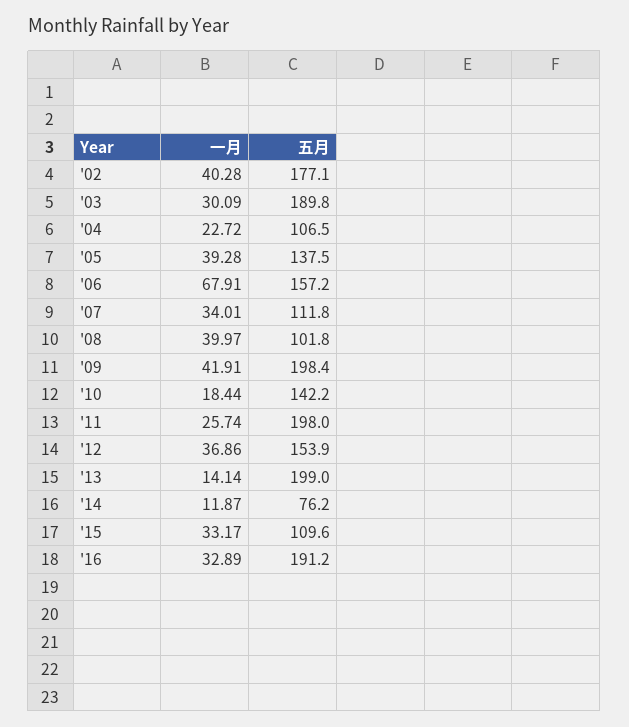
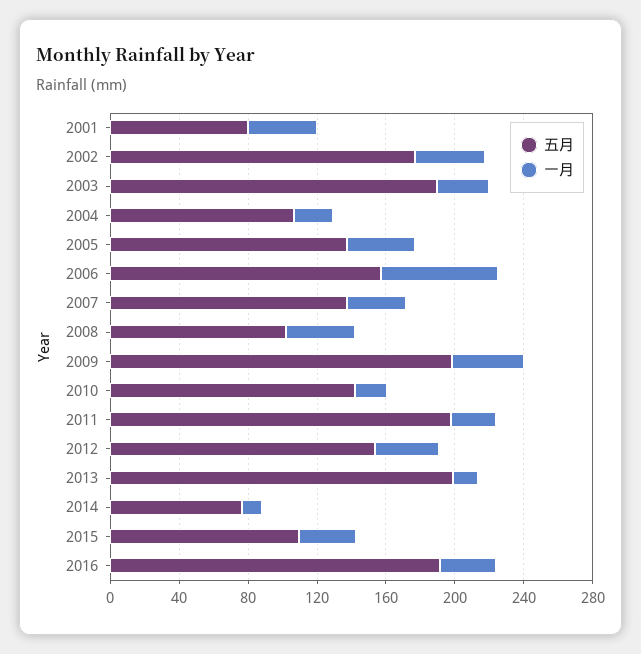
五月, '07: 111.8 -> 140
五月, 2001: none -> 80
一月, 2001: none -> 40

